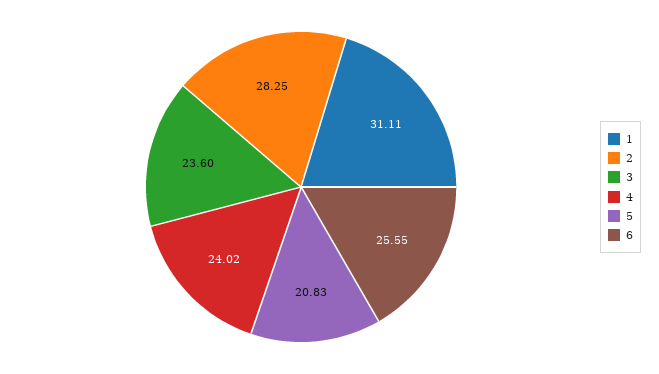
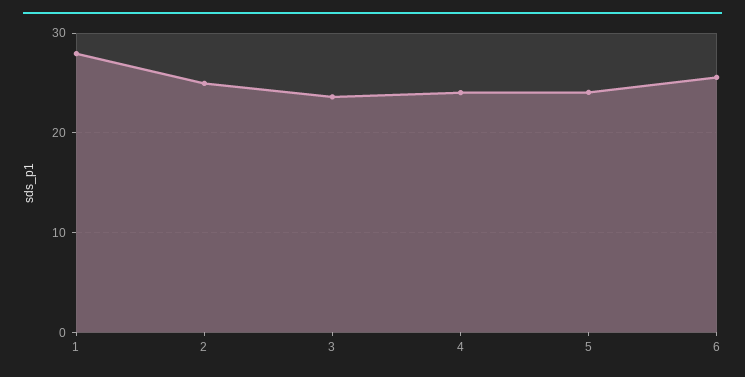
1: 31.11 -> 28
2: 28.25 -> 25
5: 20.83 -> 24

